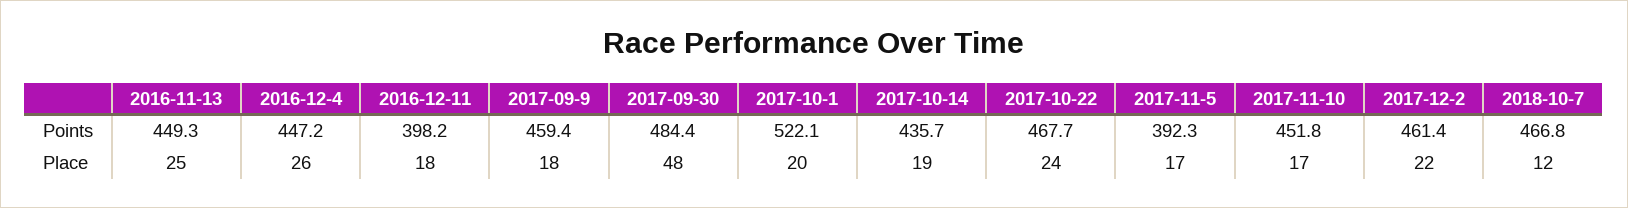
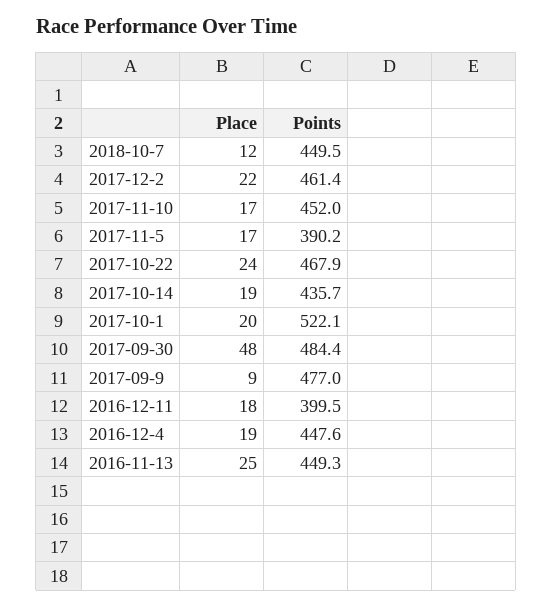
2016-12-4, Points: 447.2 -> 447.6
2016-12-11, Points: 398.2 -> 399.5
2017-09-9, Points: 459.4 -> 477
2017-10-22, Points: 467.7 -> 467.9
2017-11-5, Points: 392.3 -> 390.2
2017-11-10, Points: 451.8 -> 452
2018-10-7, Points: 466.8 -> 449.5
2016-12-4, Place: 26 -> 19
2017-09-9, Place: 18 -> 9

